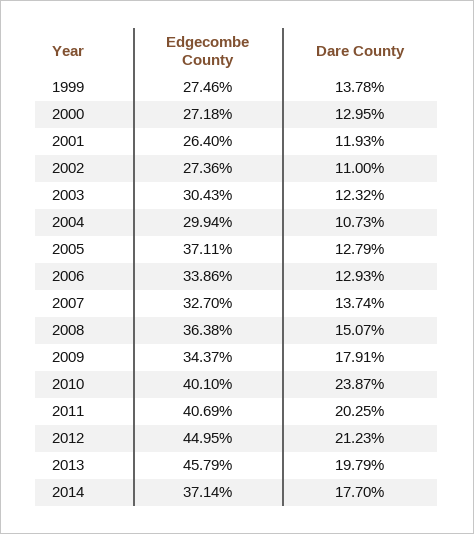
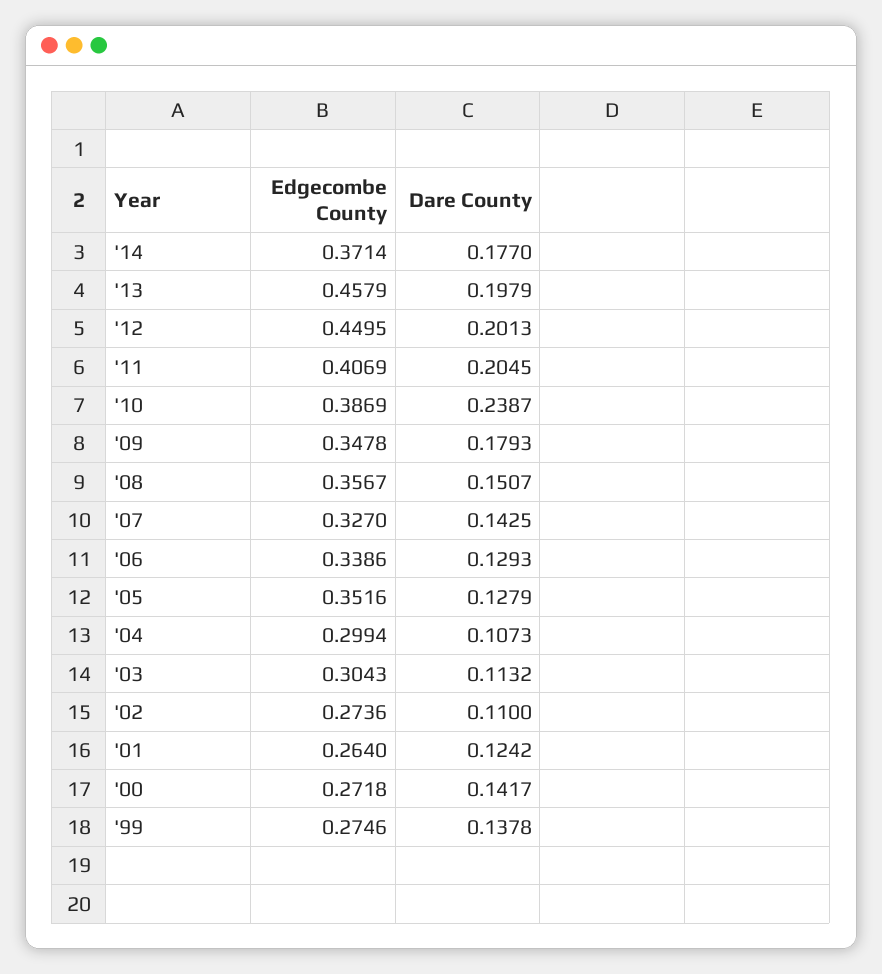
Dare County, 2000: 0.1295 -> 0.1417
Dare County, 2001: 0.1193 -> 0.1242
Dare County, 2003: 0.1232 -> 0.1132
Edgecombe County, 2005: 0.3711 -> 0.3516
Dare County, 2007: 0.1374 -> 0.1425
Edgecombe County, 2008: 0.3638 -> 0.3567
Edgecombe County, 2009: 0.3437 -> 0.3478
Dare County, 2009: 0.1791 -> 0.1793
Edgecombe County, 2010: 0.401 -> 0.3869
Dare County, 2011: 0.2025 -> 0.2045
Dare County, 2012: 0.2123 -> 0.2013

